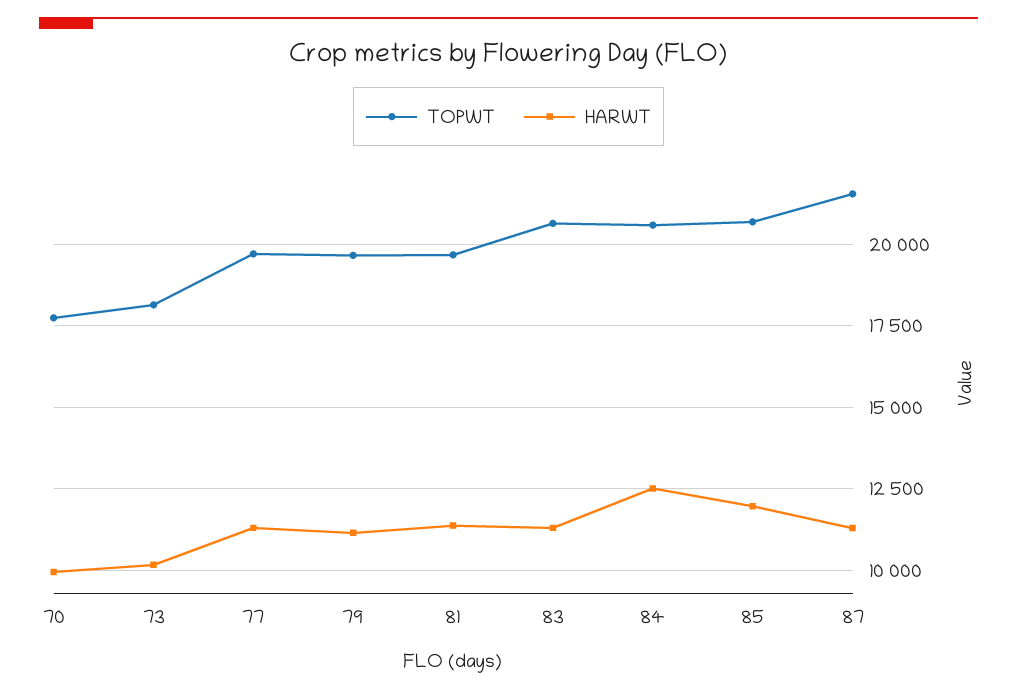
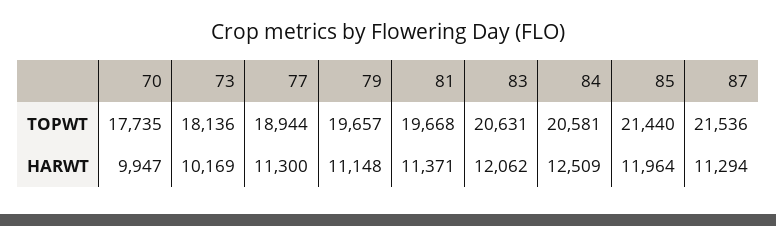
TOPWT, 77: 19750 -> 18944
HARWT, 83: 11250 -> 12062
TOPWT, 85: 20750 -> 21440

